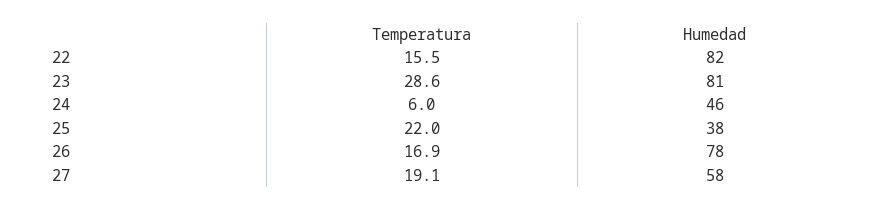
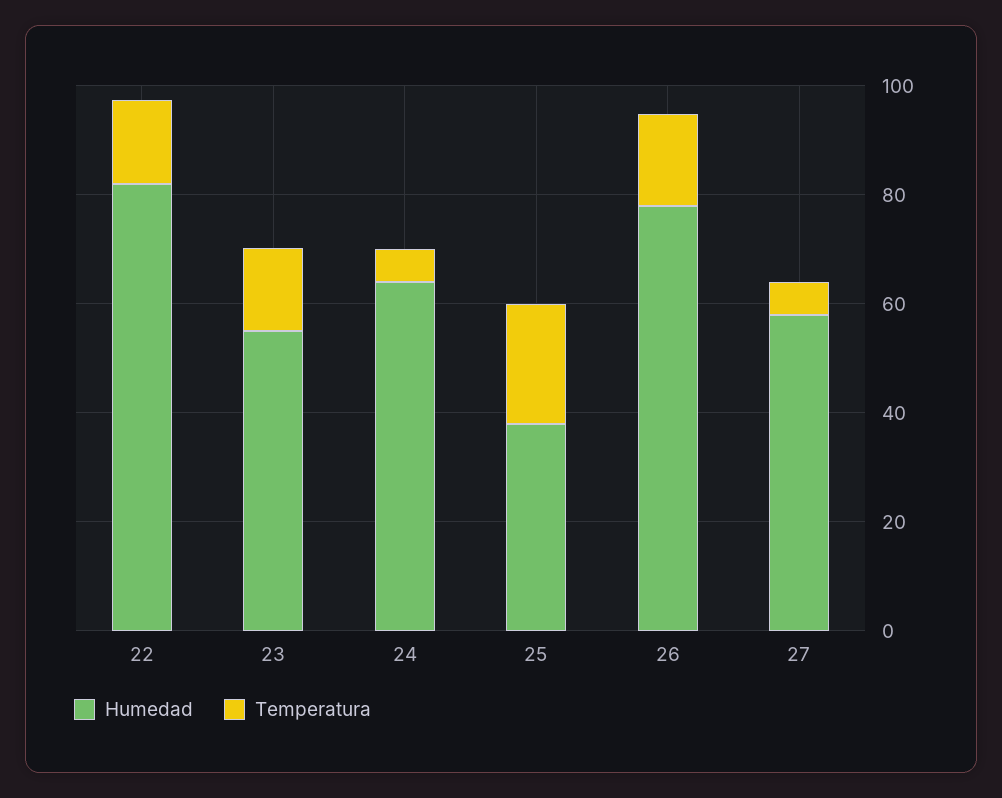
Temperatura, 23: 28.6 -> 15
Humedad, 23: 81 -> 55
Humedad, 24: 46 -> 65
Temperatura, 27: 19.1 -> 5

